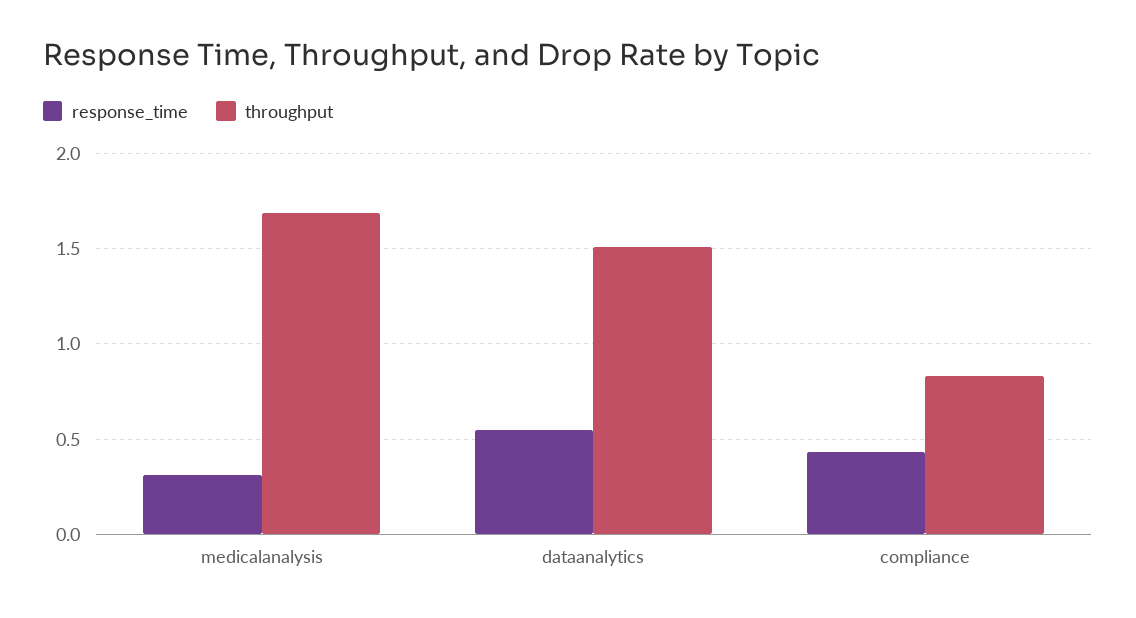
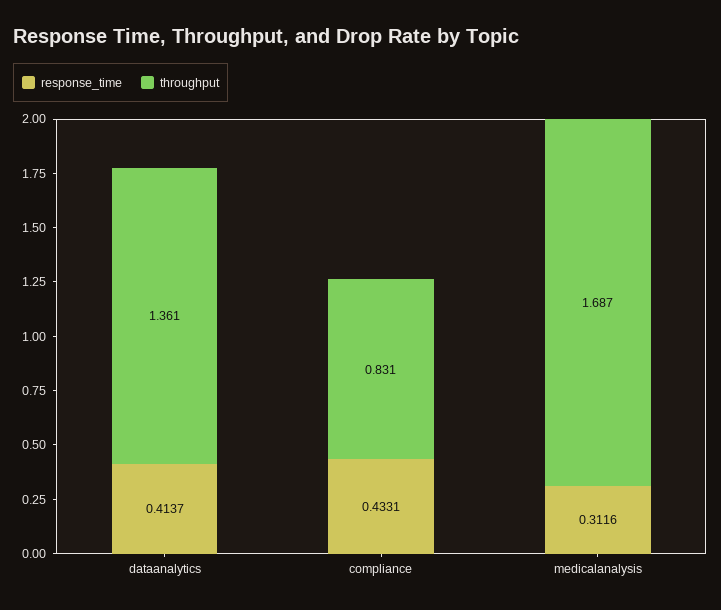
response_time, dataanalytics: 0.55 -> 0.4137
throughput, dataanalytics: 1.5 -> 1.361

